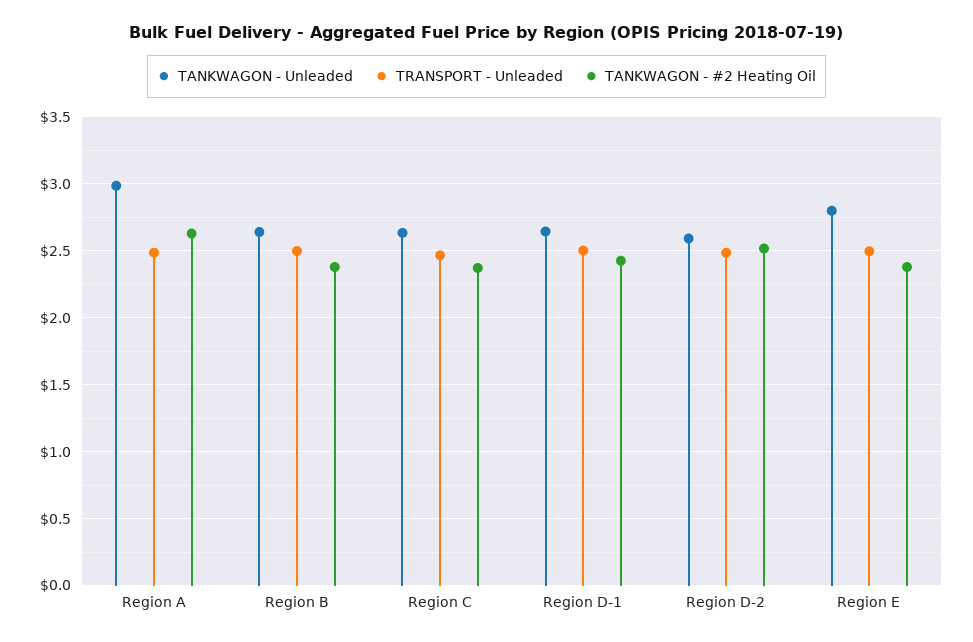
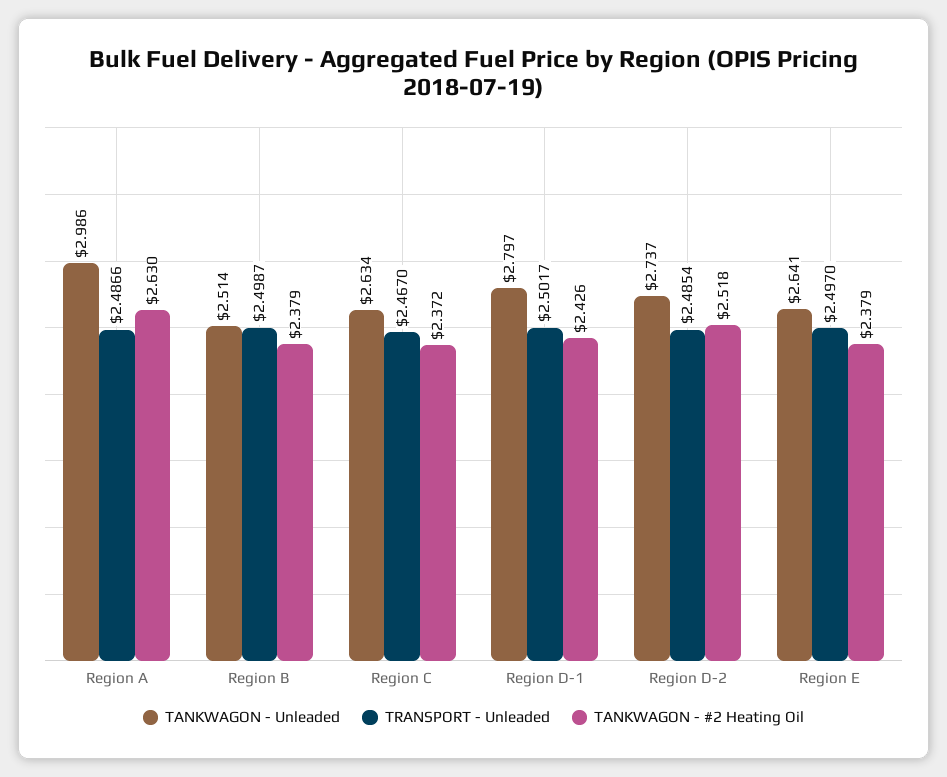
TANKWAGON - Unleaded, Region B: 2.65 -> 2.514
TANKWAGON - Unleaded, Region D-1: 2.65 -> 2.797
TANKWAGON - Unleaded, Region D-2: 2.6 -> 2.737
TANKWAGON - Unleaded, Region E: 2.8 -> 2.641

